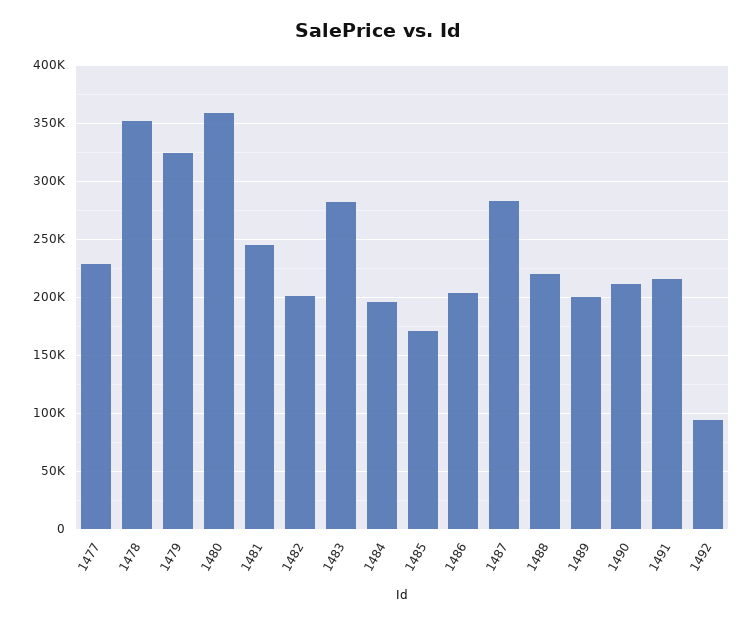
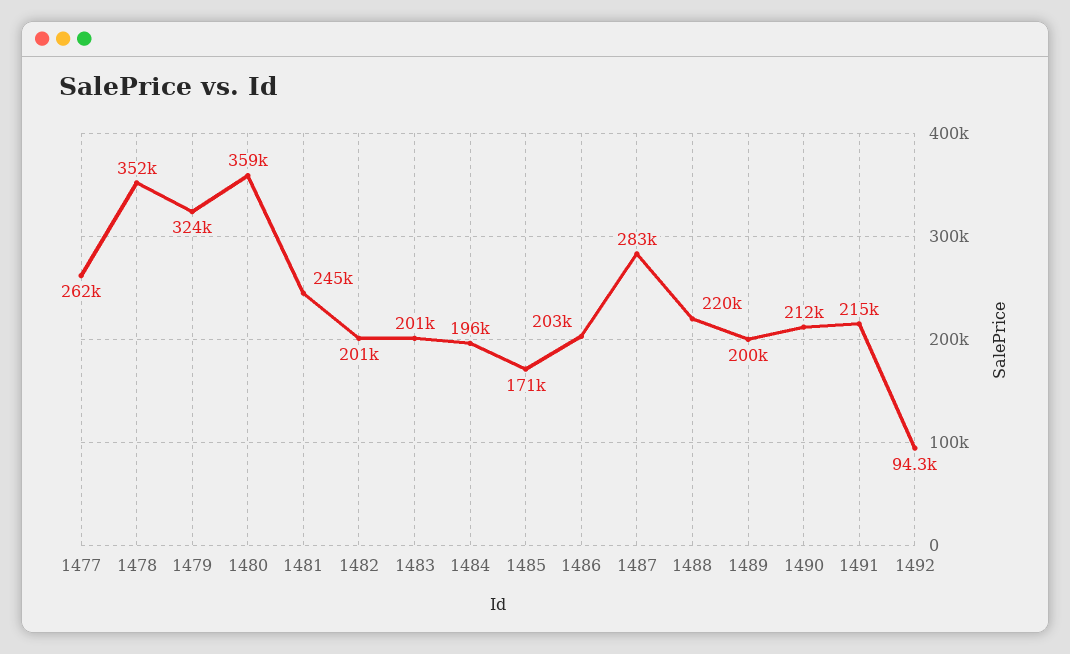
1477: 230000 -> 262000
1483: 280000 -> 201000

